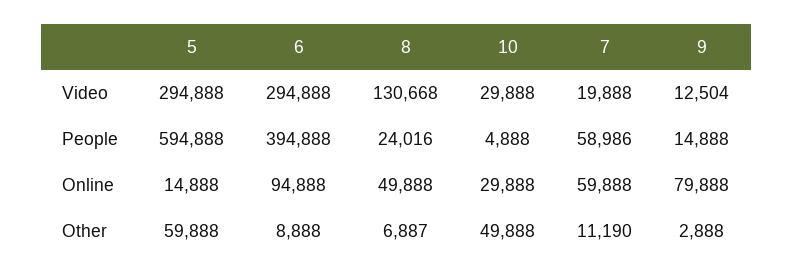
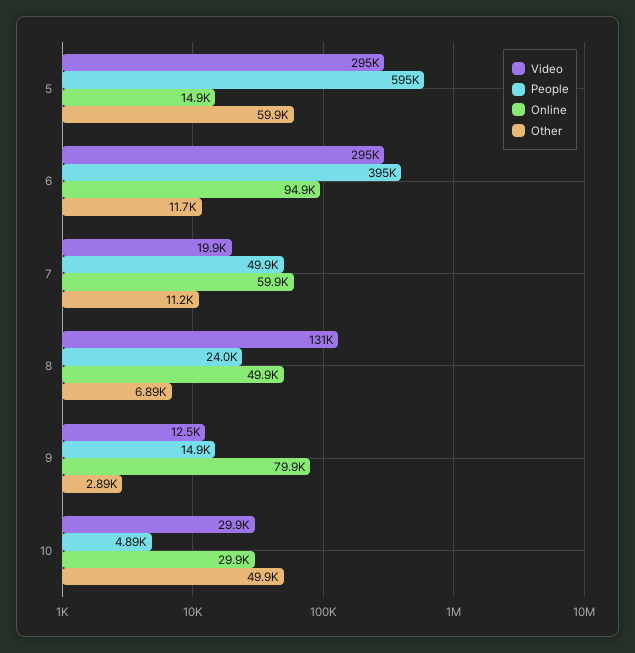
People, 7: 58986 -> 49900
Other, 6: 8888 -> 11700

